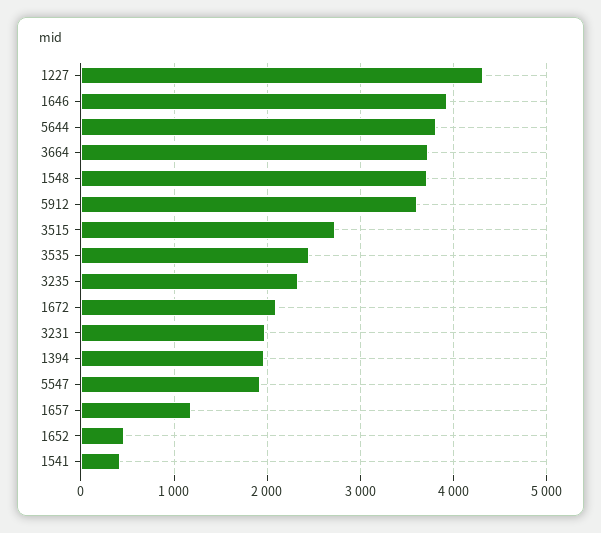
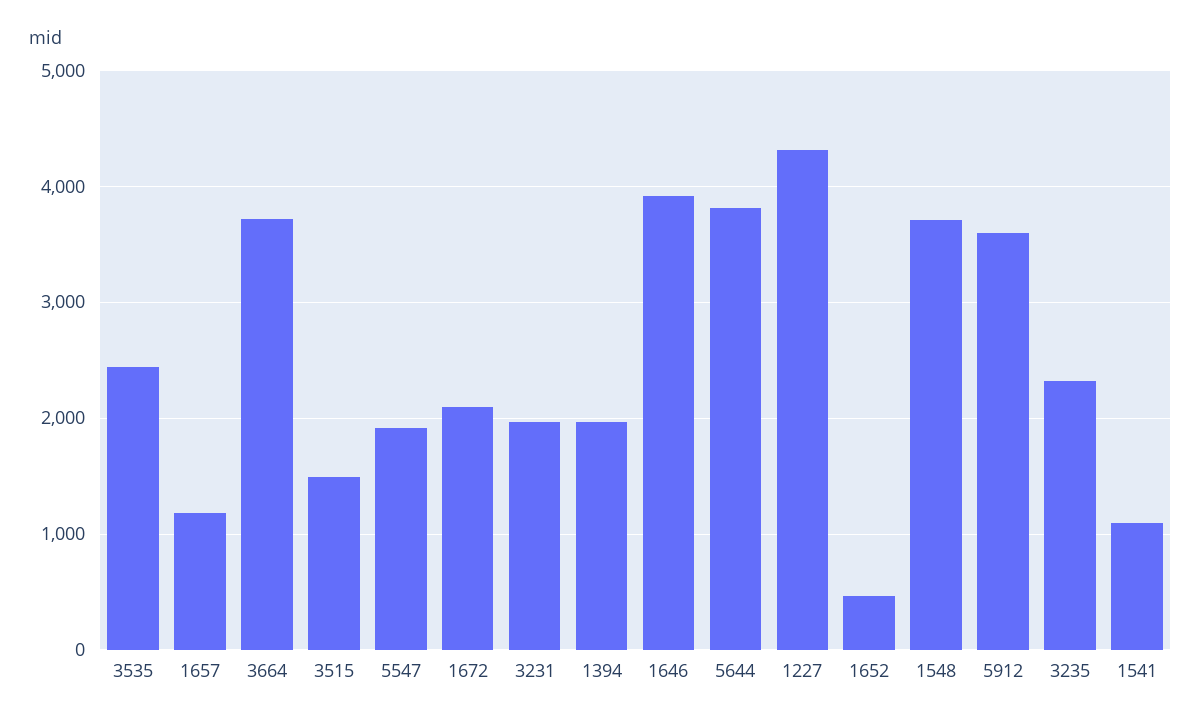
3515: 2700 -> 1500
1541: 400 -> 1100

